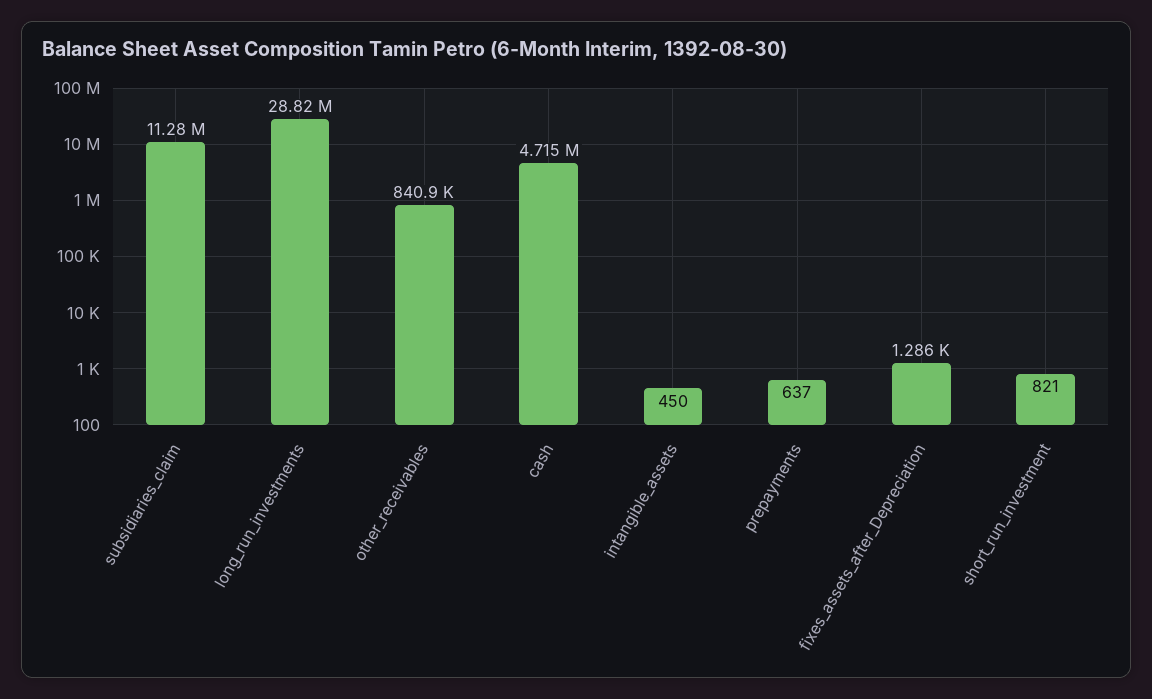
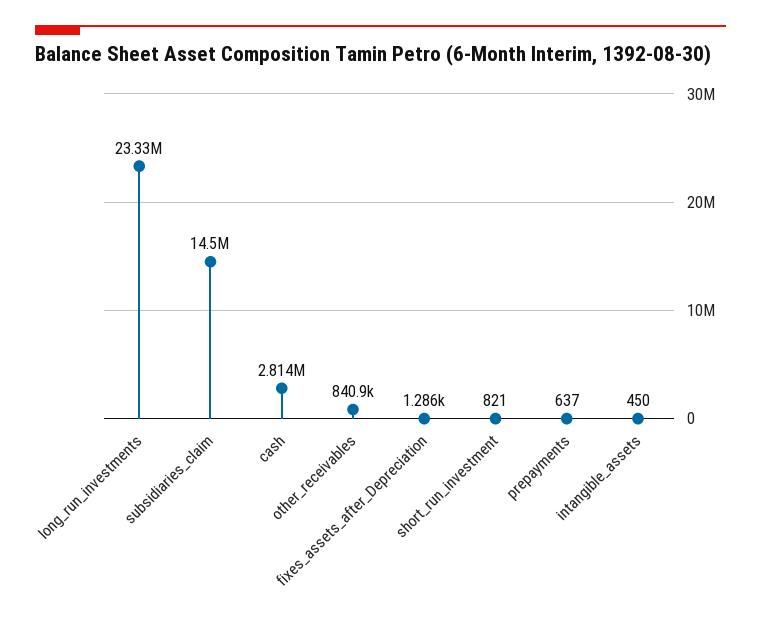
subsidiaries_claim: 11280000 -> 14500000
long_run_investments: 28820000 -> 23330000
cash: 4715000 -> 2814000

